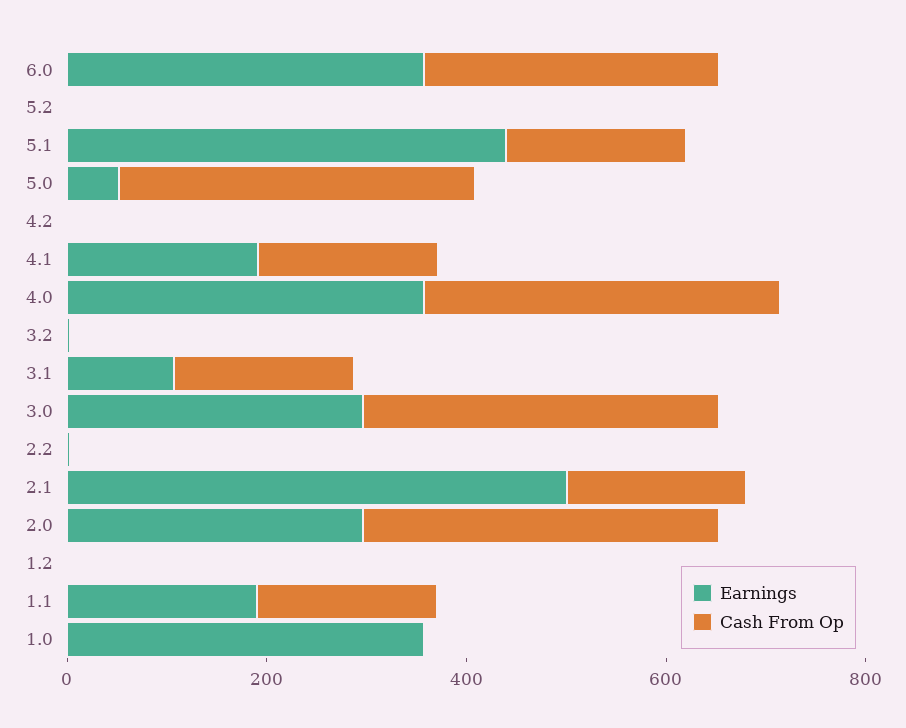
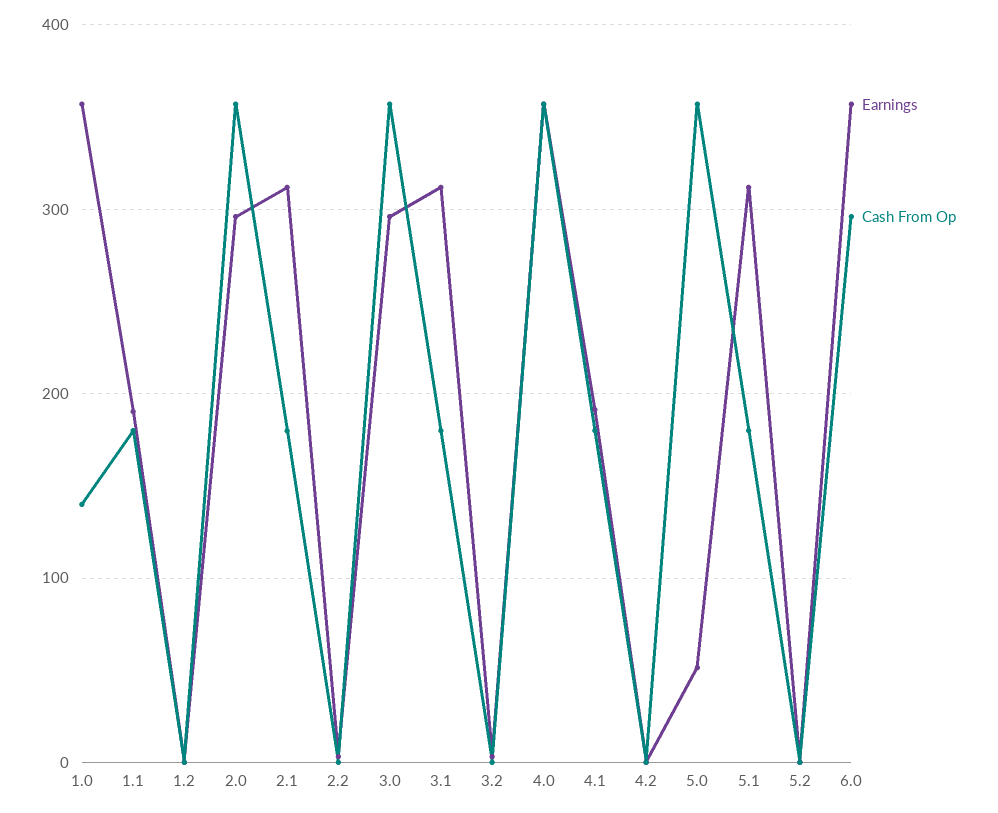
Earnings, 5.1: 450 -> 310
Earnings, 3.1: 100 -> 310
Earnings, 2.1: 500 -> 310
Cash From Op, 1.0: 0 -> 140

